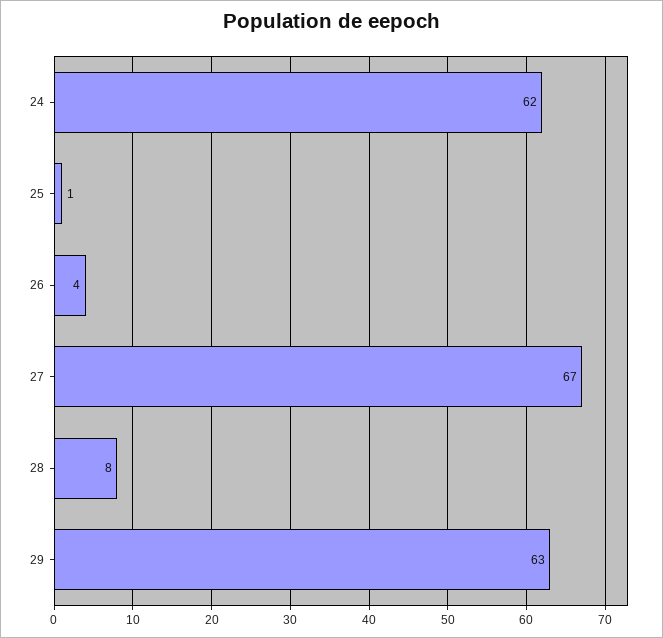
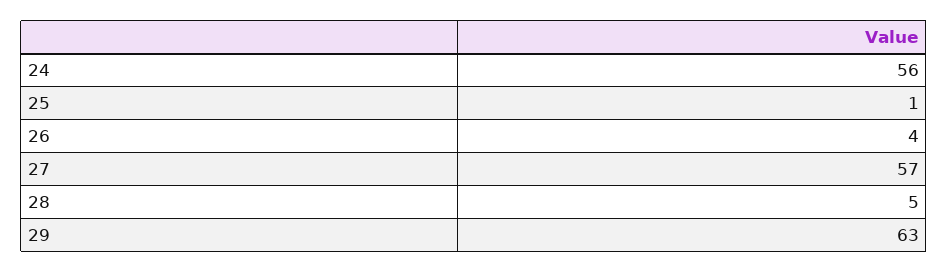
24: 62 -> 56
27: 67 -> 57
28: 8 -> 5

